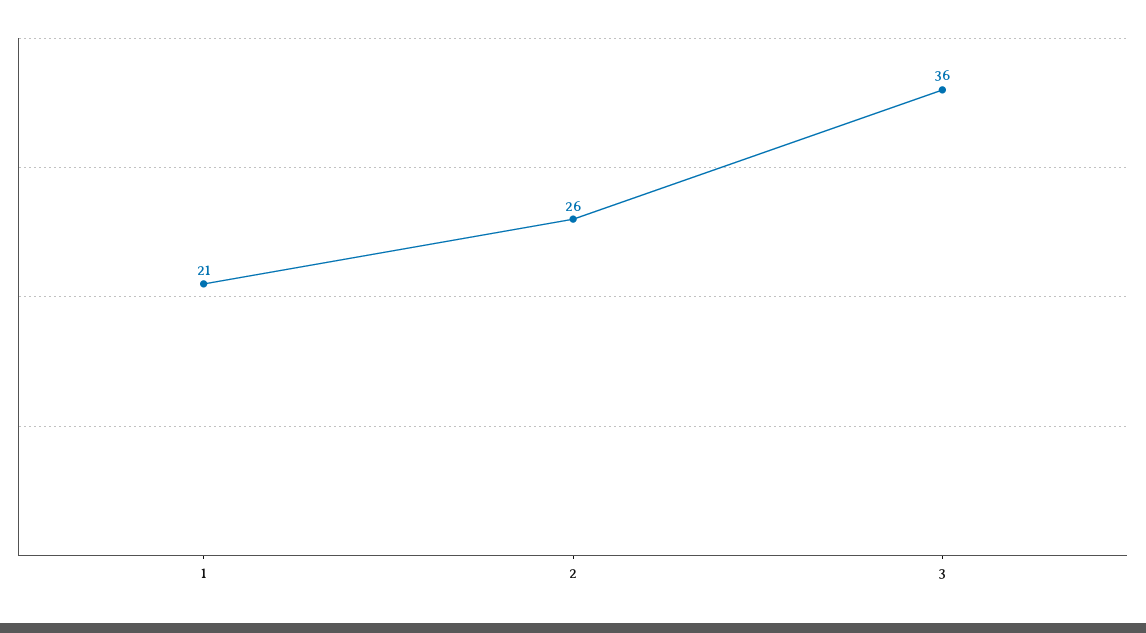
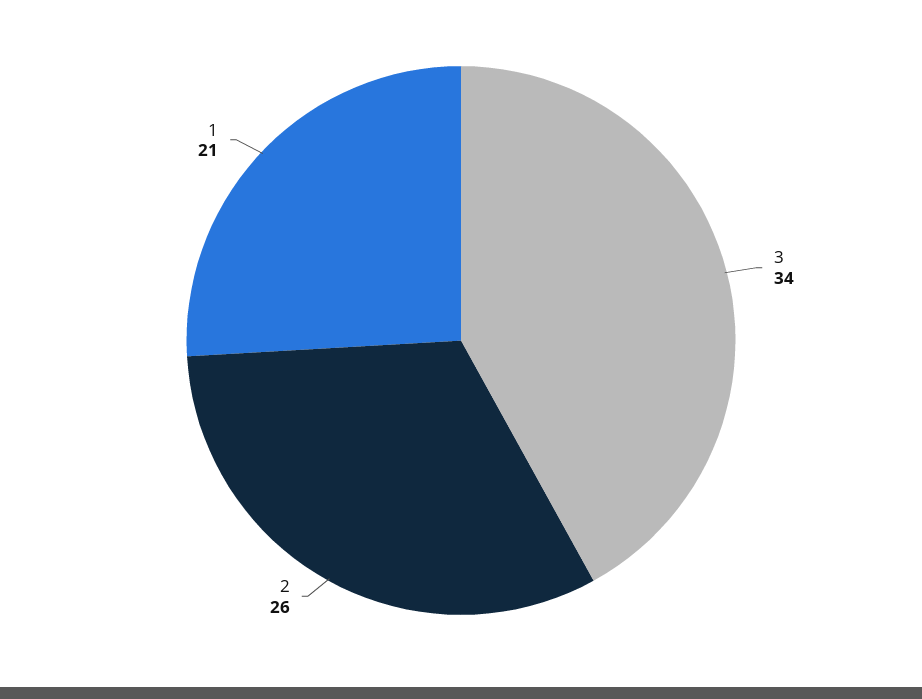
3: 36 -> 34

